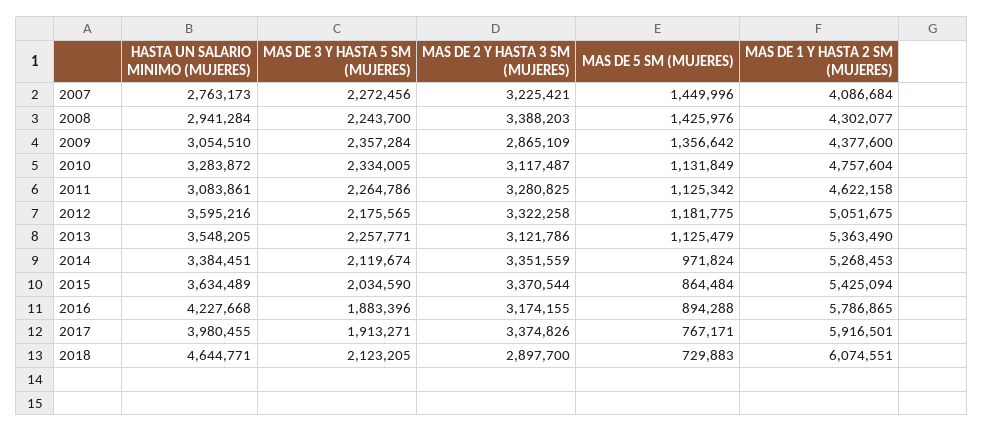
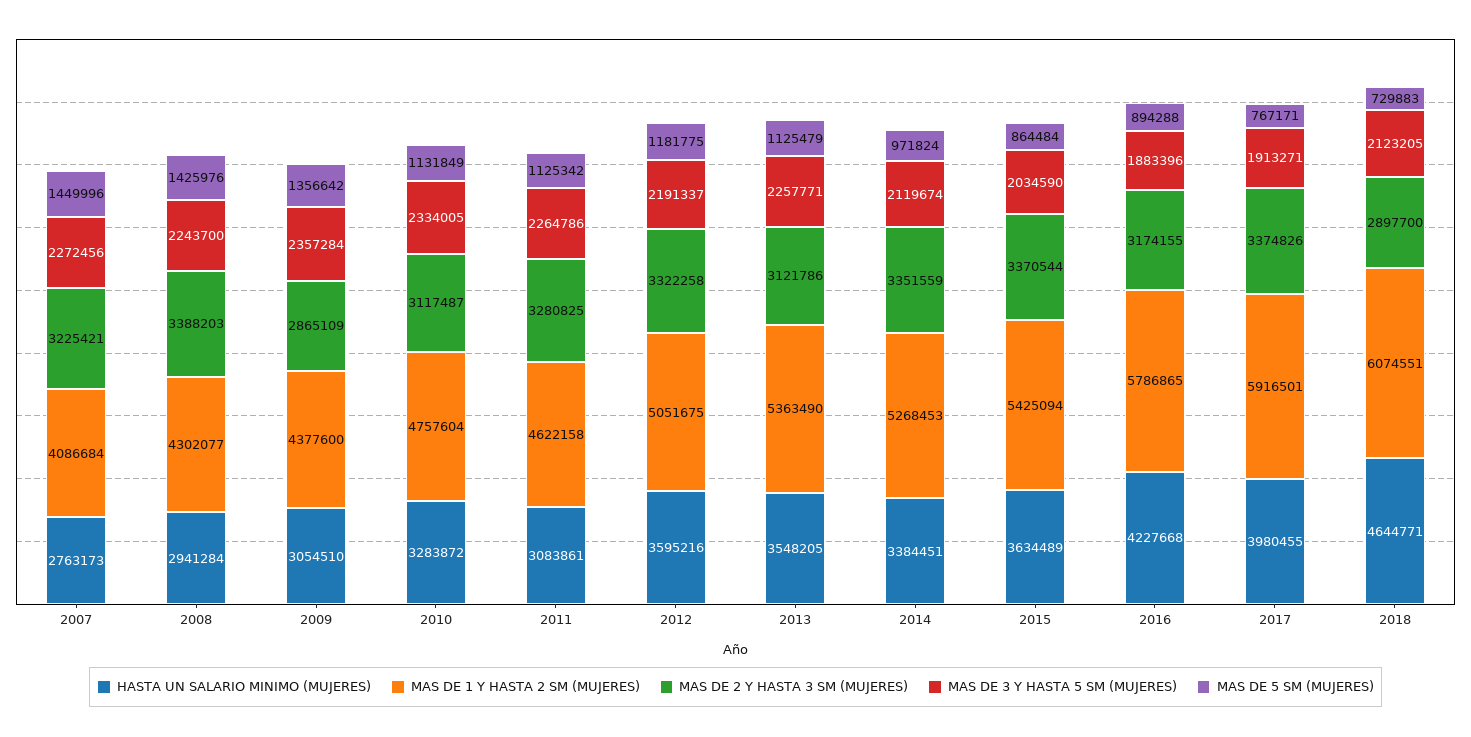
MAS DE 3 Y HASTA 5 SM (MUJERES), 2012: 2175565 -> 2191337

